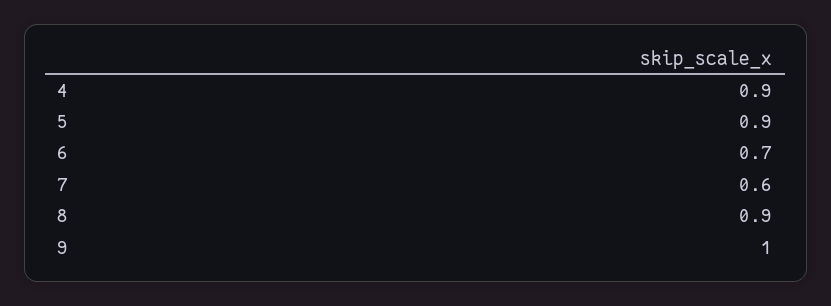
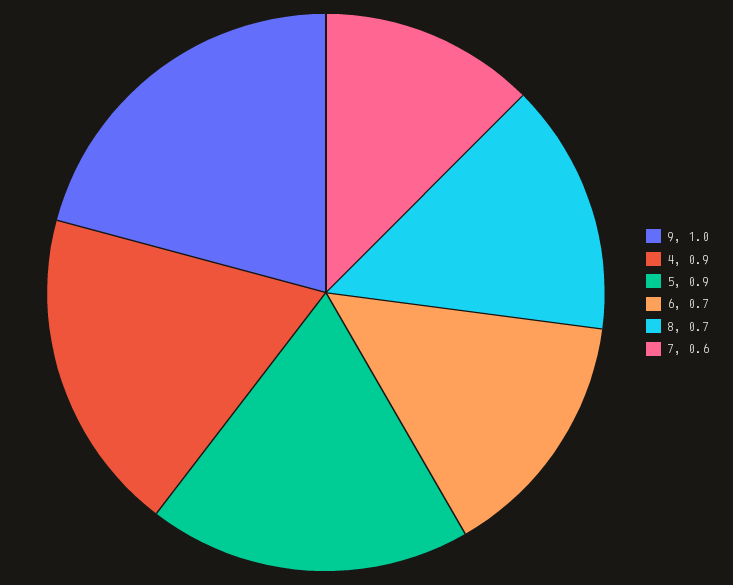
8: 0.9 -> 0.7

